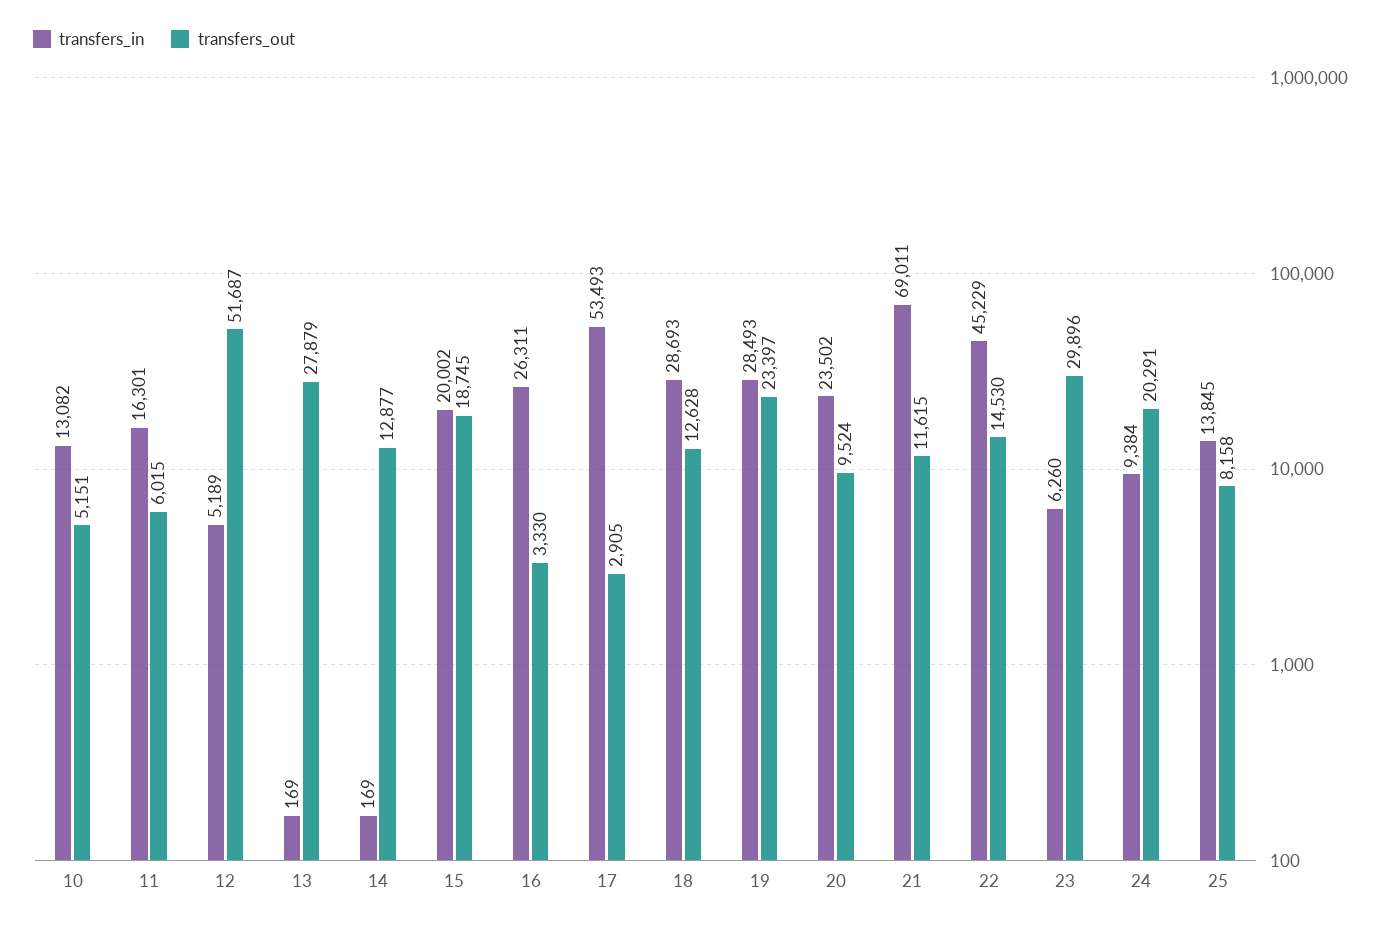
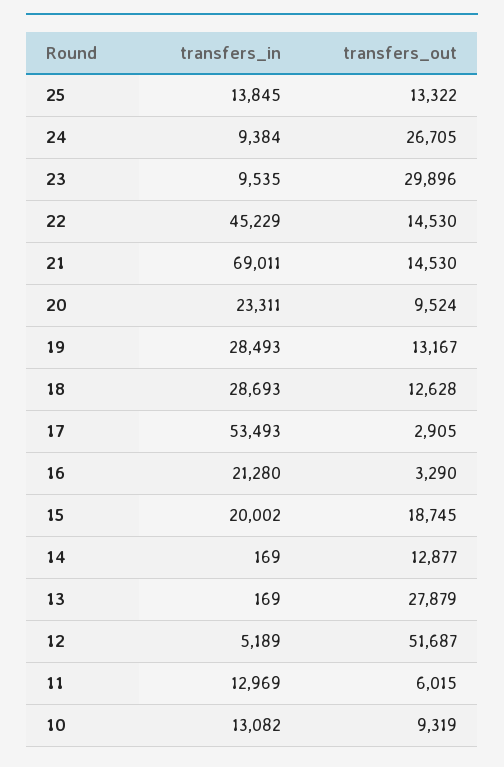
transfers_out, 10: 5151 -> 9319
transfers_in, 11: 16301 -> 12969
transfers_in, 16: 26311 -> 21280
transfers_out, 16: 3330 -> 3290
transfers_out, 19: 23397 -> 13167
transfers_in, 20: 23502 -> 23311
transfers_out, 21: 11615 -> 14530
transfers_in, 23: 6260 -> 9535
transfers_out, 24: 20291 -> 26705
transfers_out, 25: 8158 -> 13322

